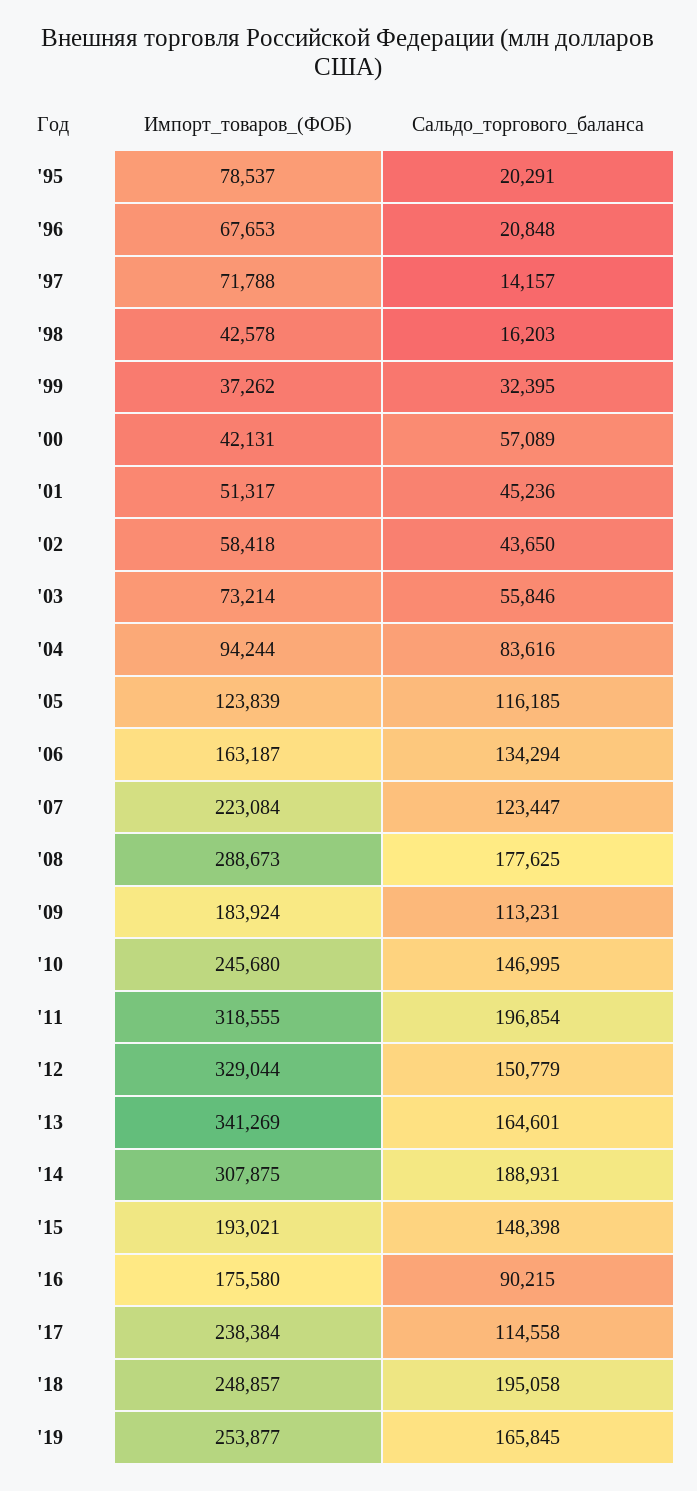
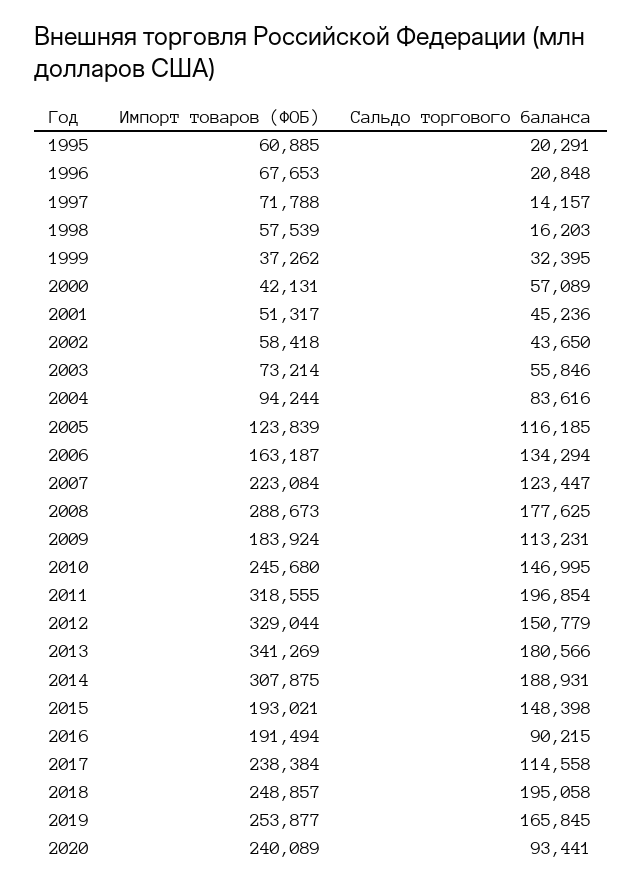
Импорт_товаров_(ФОБ), '95: 78537 -> 60885
Импорт_товаров_(ФОБ), '98: 42578 -> 57539
Сальдо_торгового_баланса, '13: 164601 -> 180566
Импорт_товаров_(ФОБ), '16: 175580 -> 191494
Импорт_товаров_(ФОБ), 2020: none -> 240089
Сальдо_торгового_баланса, 2020: none -> 93441

